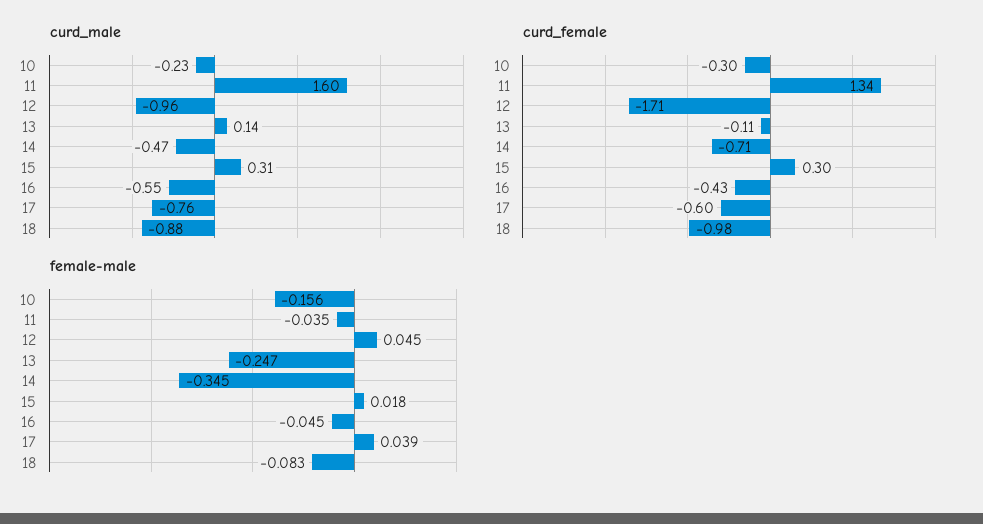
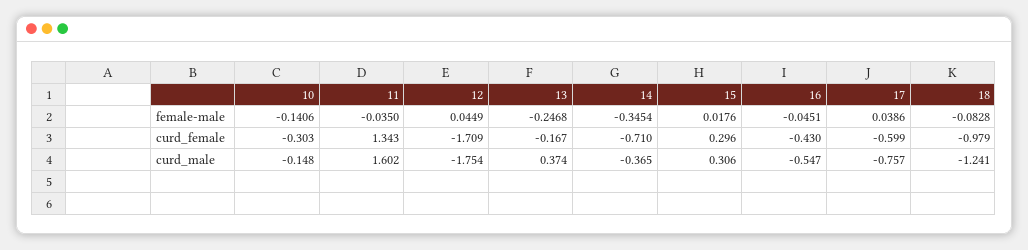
curd_male, 10: -0.23 -> -0.148
curd_male, 12: -0.96 -> -1.754
curd_male, 13: 0.14 -> 0.374
curd_male, 14: -0.47 -> -0.365
curd_male, 18: -0.88 -> -1.241
curd_female, 13: -0.11 -> -0.167
female-male, 10: -0.156 -> -0.1406

